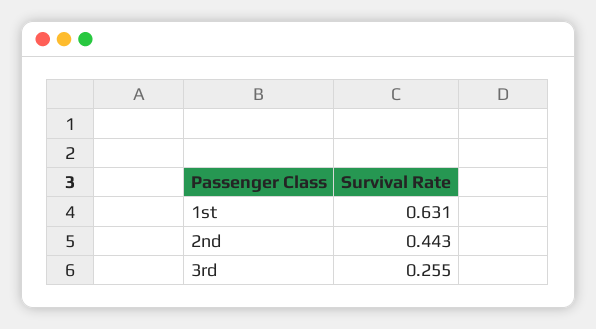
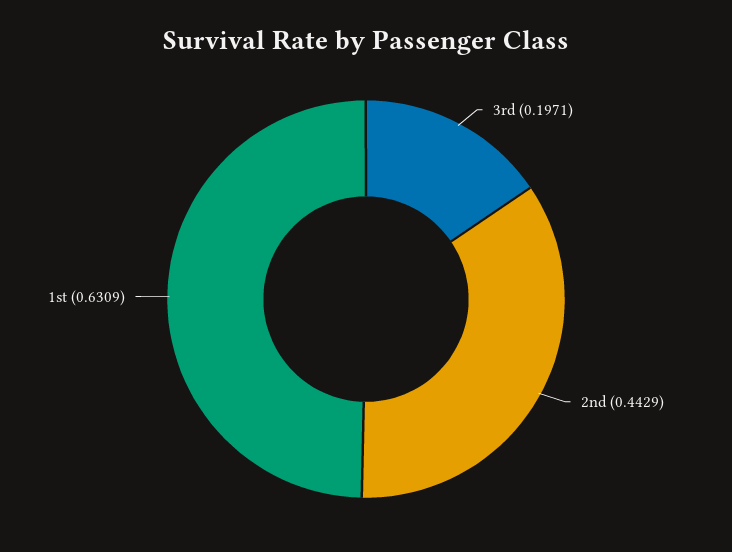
3rd: 0.255 -> 0.1971

